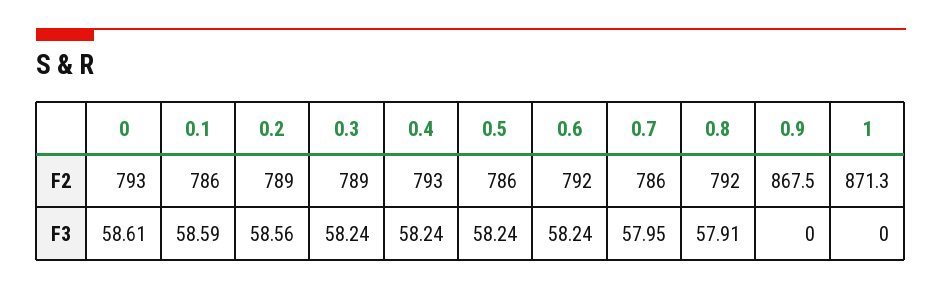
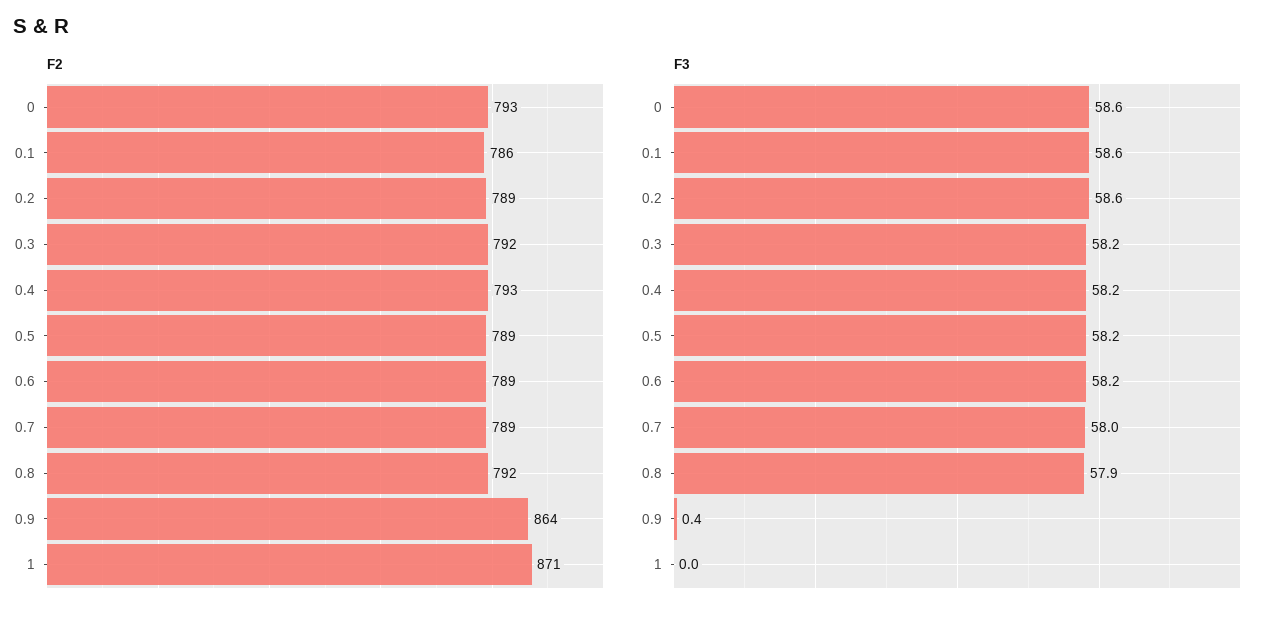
F2, 0.3: 789 -> 792
F2, 0.5: 786 -> 789
F2, 0.6: 792 -> 789
F2, 0.7: 786 -> 789
F2, 0.9: 867.5 -> 864
F3, 0.9: 0 -> 0.4

